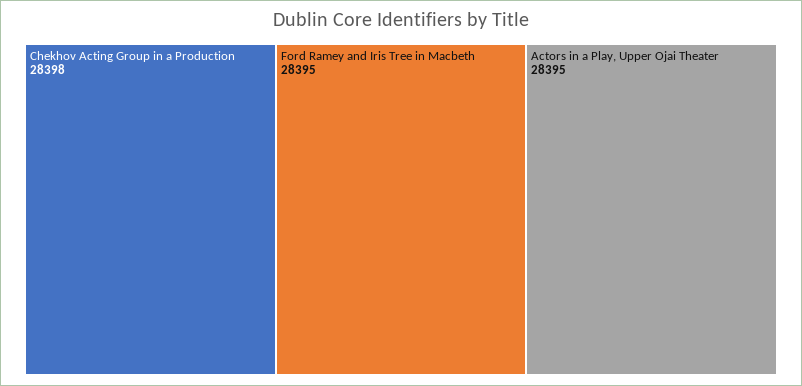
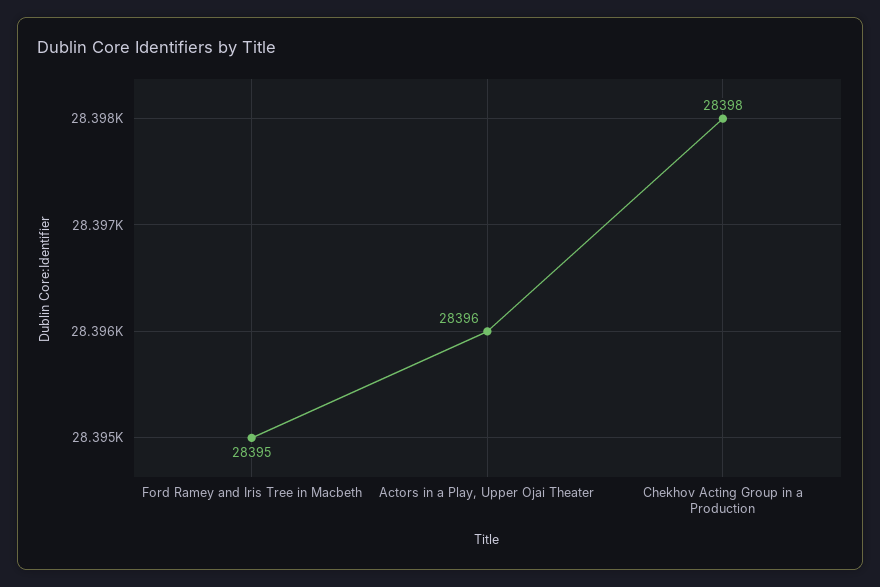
Actors in a Play, Upper Ojai Theater: 28395 -> 28396

